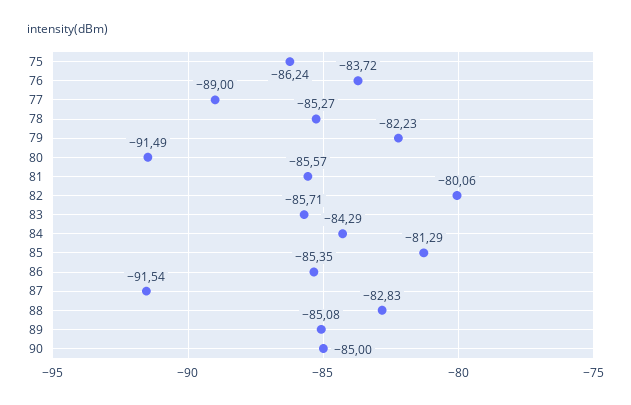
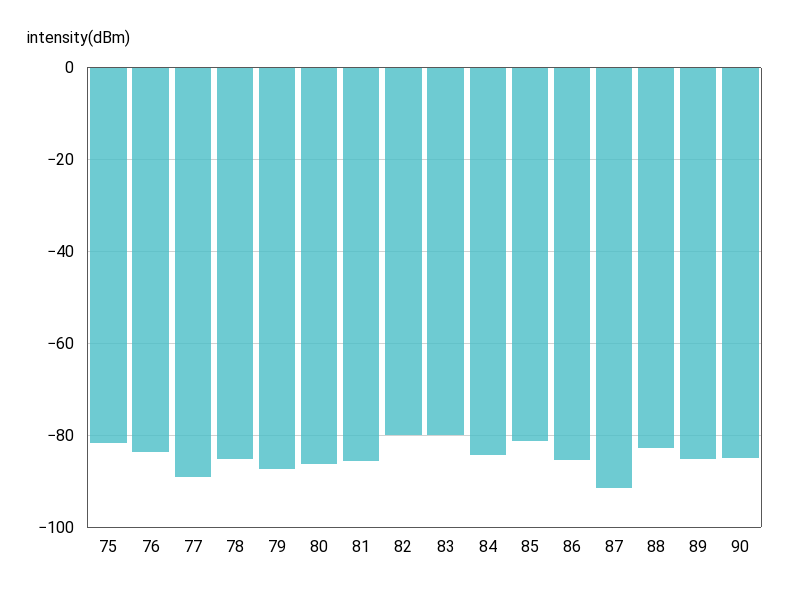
75: -86.24 -> -82
79: -82.23 -> -88
80: -91.49 -> -86
83: -85.71 -> -80

